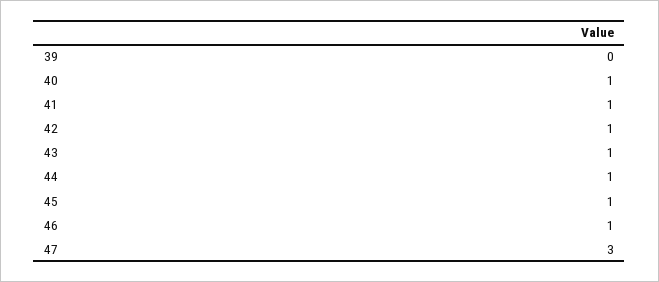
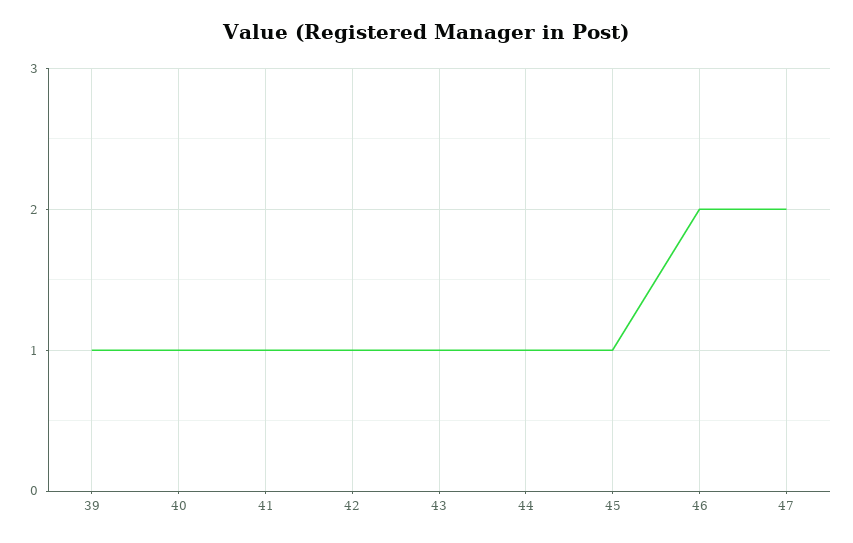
39: 0 -> 1
46: 1 -> 2
47: 3 -> 2

